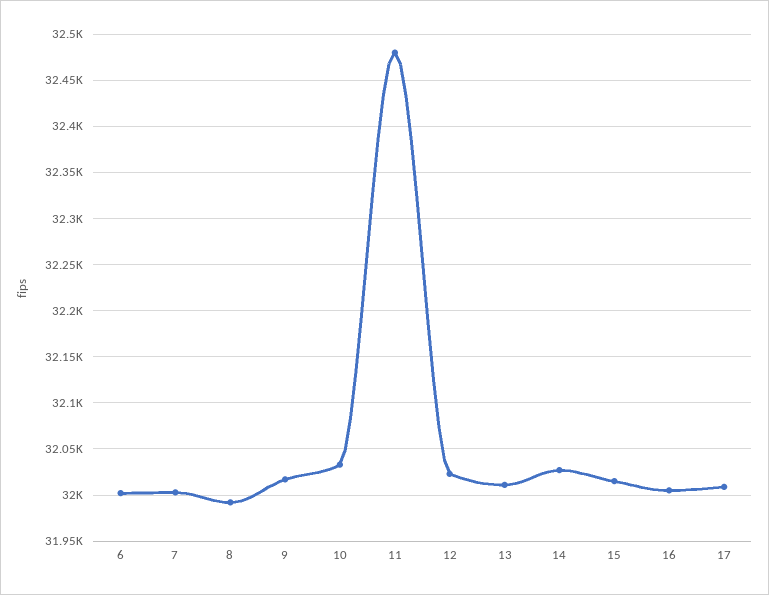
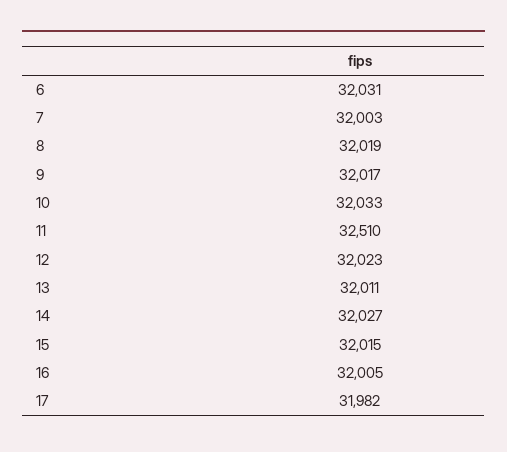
6: 32000 -> 32031
8: 31990 -> 32019
11: 32480 -> 32510
17: 32010 -> 31982

